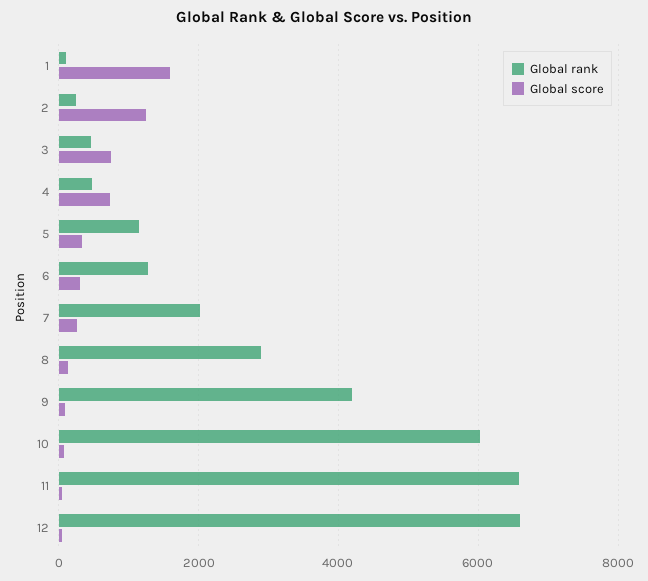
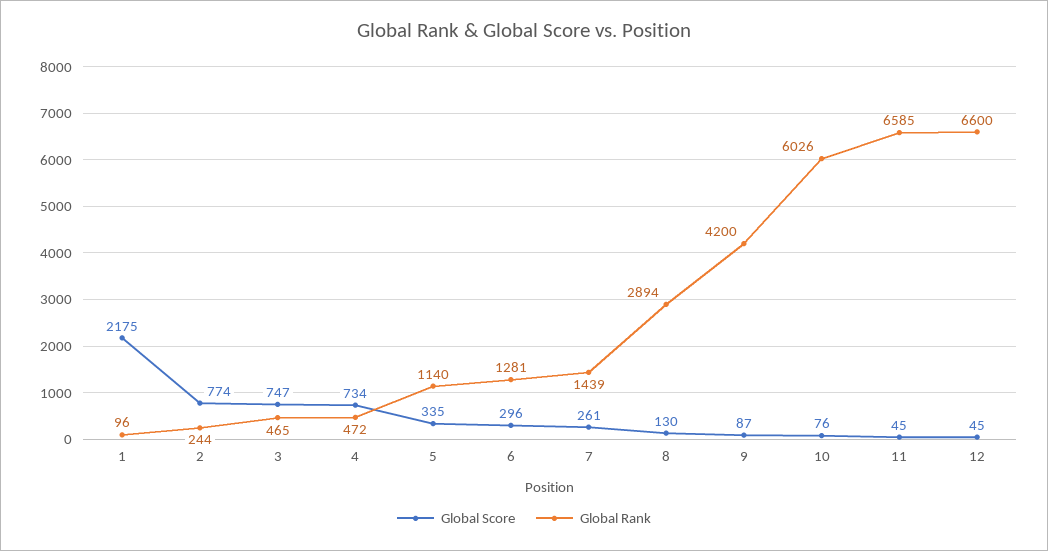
Global score, 1: 1600 -> 2175
Global score, 2: 1200 -> 774
Global rank, 7: 2000 -> 1439

